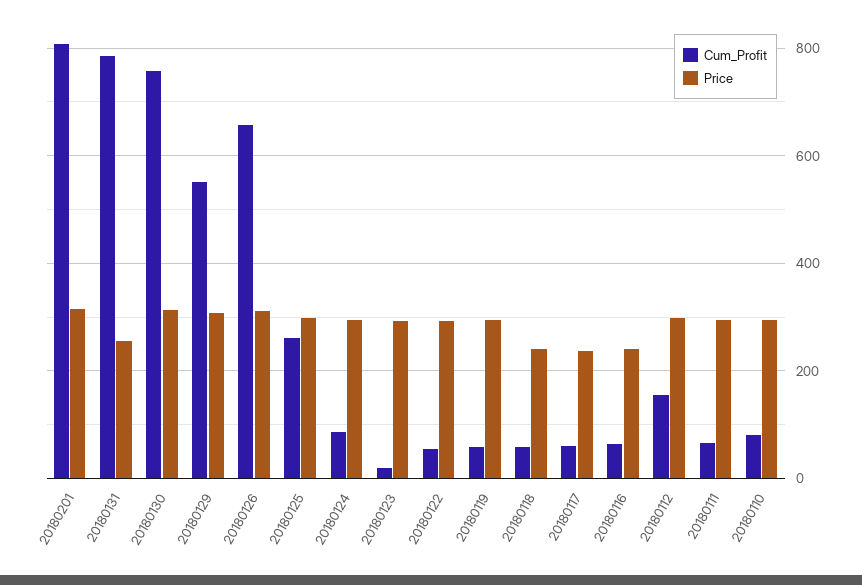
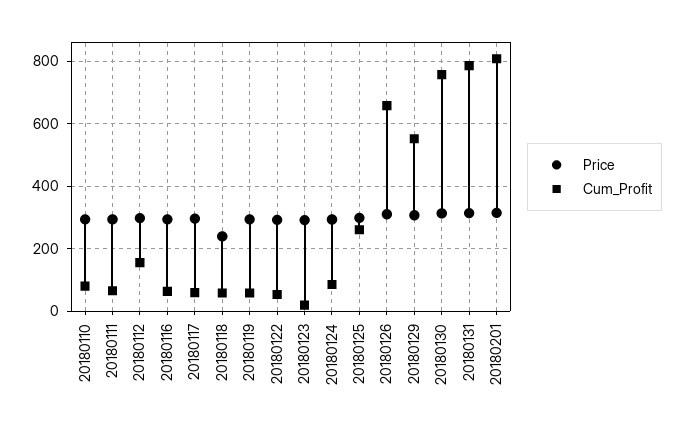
Price, 20180131: 260 -> 320
Price, 20180117: 240 -> 300
Price, 20180116: 240 -> 300

